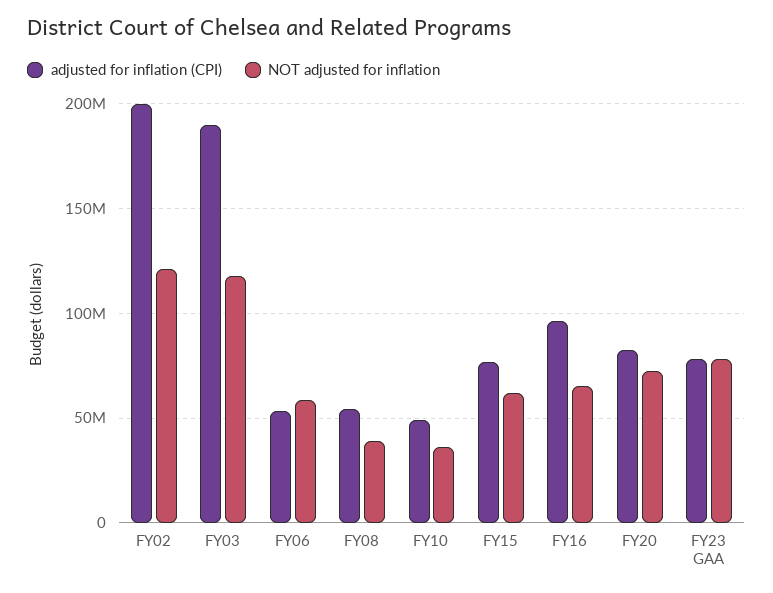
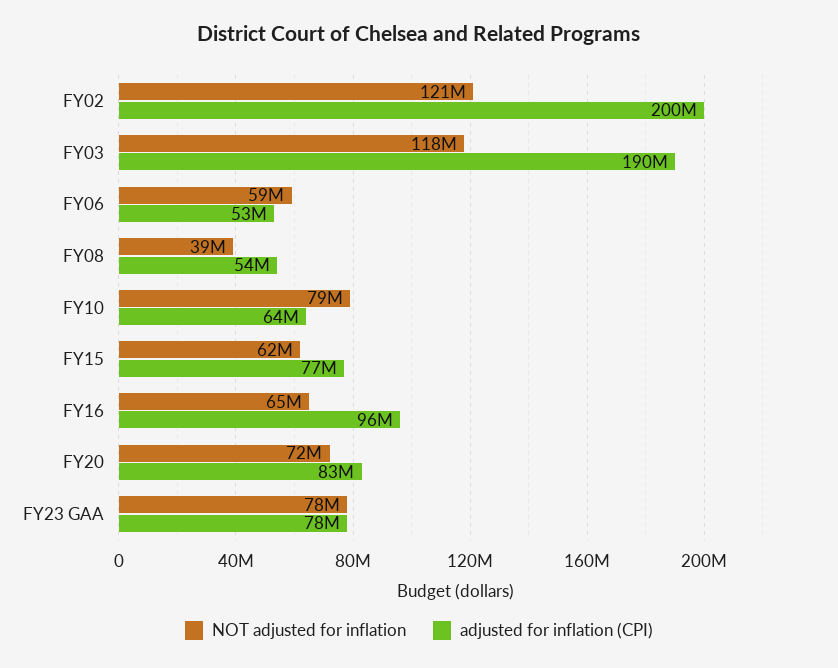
adjusted for inflation (CPI), FY10: 50000000 -> 64000000
NOT adjusted for inflation, FY10: 35000000 -> 79000000

